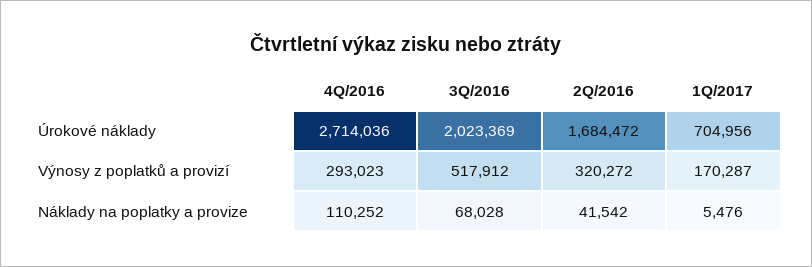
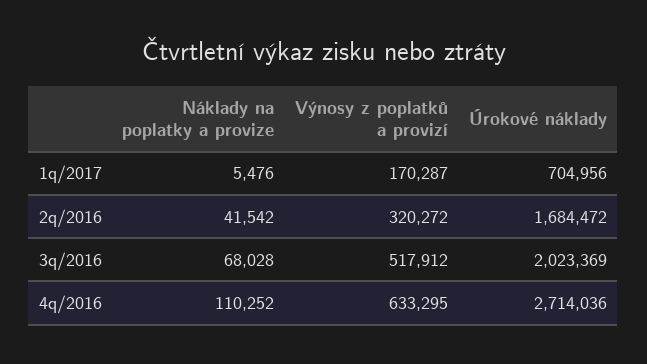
4Q/2016, Výnosy z poplatků a provizí: 293023 -> 633295

